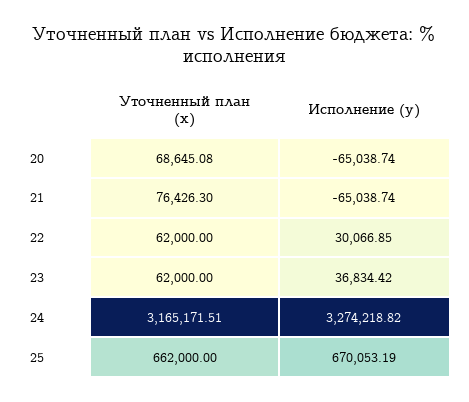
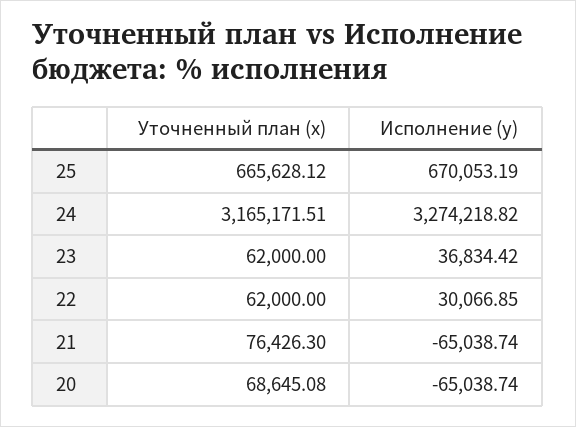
Уточненный план (x), 25: 662000 -> 665628.12

